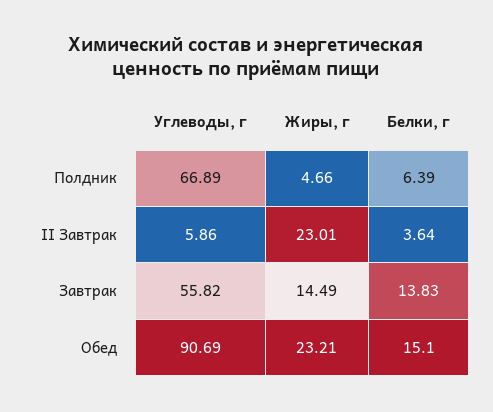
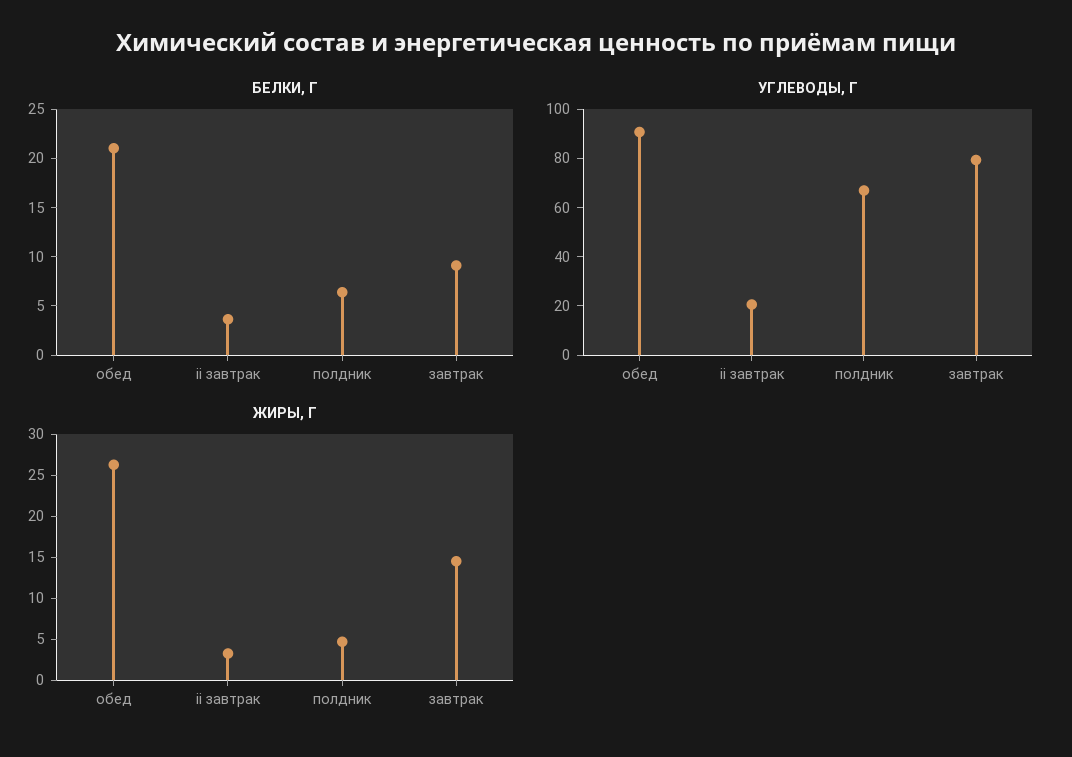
Углеводы, г, II Завтрак: 5.86 -> 20
Жиры, г, II Завтрак: 23.01 -> 3
Углеводы, г, Завтрак: 55.82 -> 80
Белки, г, Завтрак: 13.83 -> 9
Жиры, г, Обед: 23.21 -> 26
Белки, г, Обед: 15.1 -> 21

